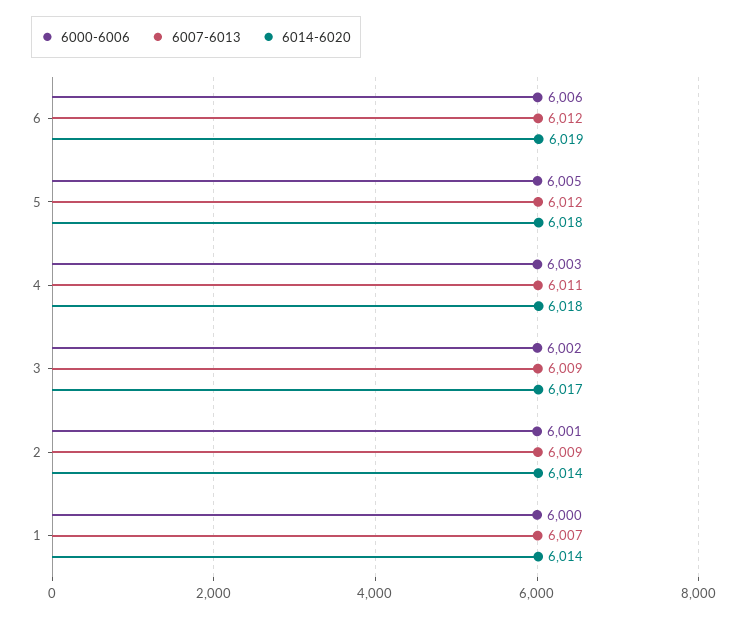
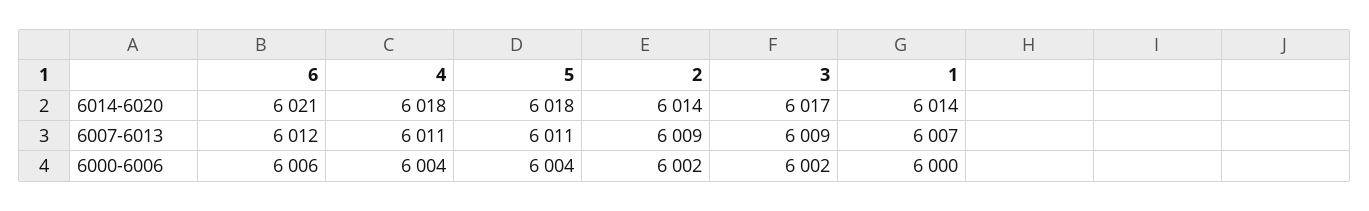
6014-6020, 6: 6019 -> 6021
6000-6006, 5: 6005 -> 6004
6007-6013, 5: 6012 -> 6011
6000-6006, 4: 6003 -> 6004
6000-6006, 2: 6001 -> 6002

